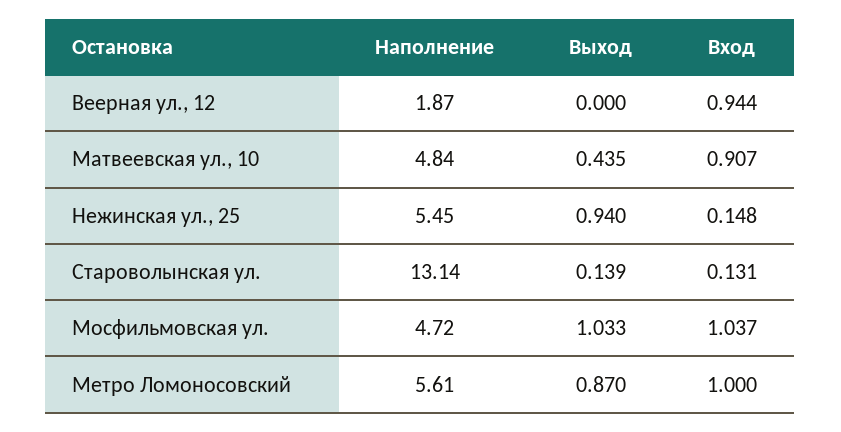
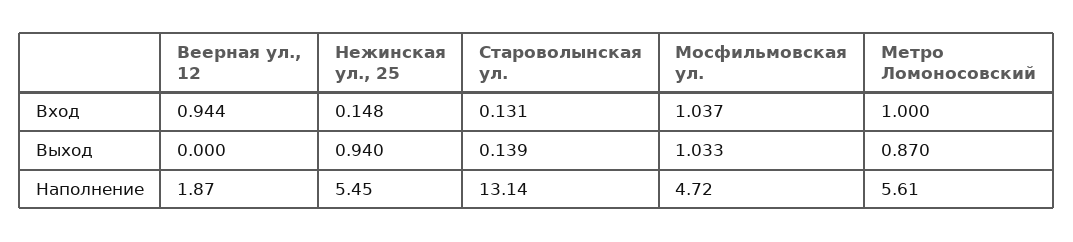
Наполнение, Матвеевская ул., 10: 4.84 -> none
Выход, Матвеевская ул., 10: 0.435 -> none
Вход, Матвеевская ул., 10: 0.907 -> none

